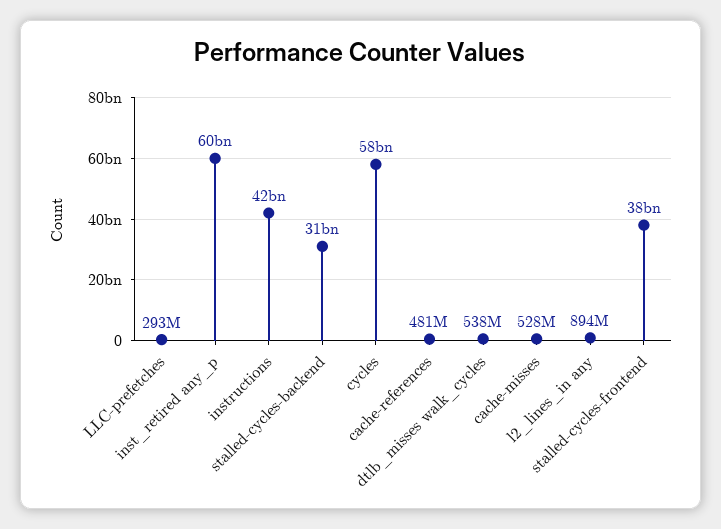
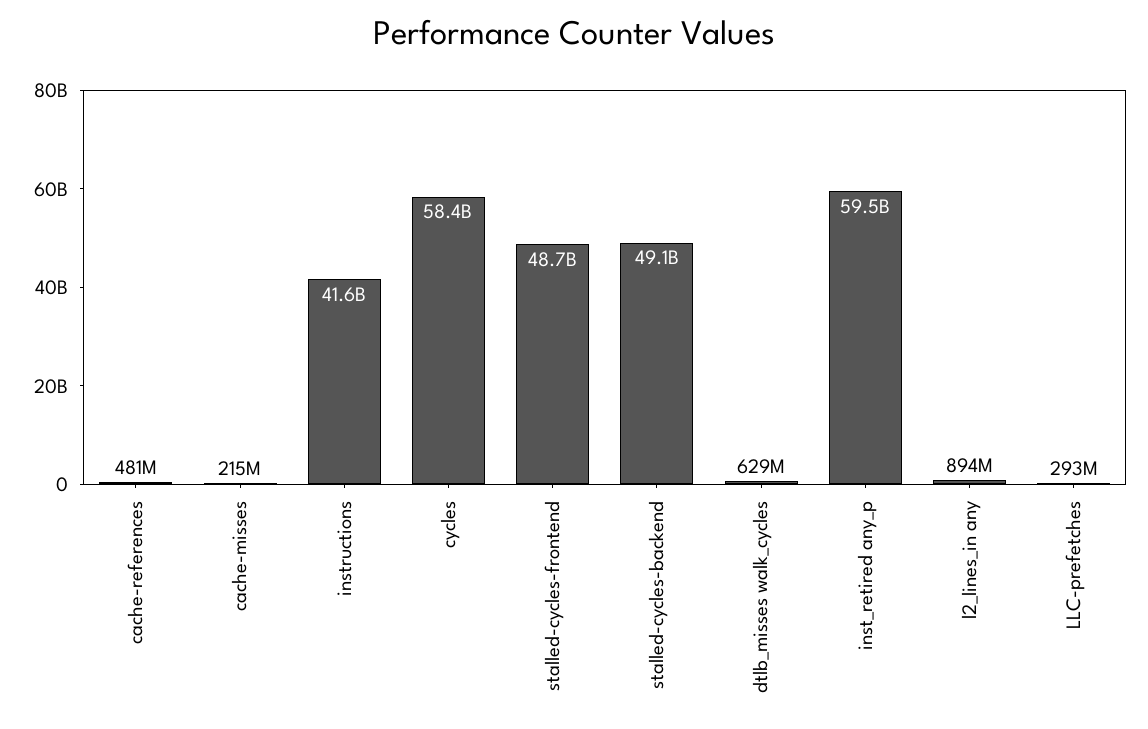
stalled-cycles-backend: 31000000000 -> 49100000000
dtlb_misses walk_cycles: 538000000 -> 629000000
cache-misses: 528000000 -> 215000000
stalled-cycles-frontend: 38000000000 -> 48700000000

